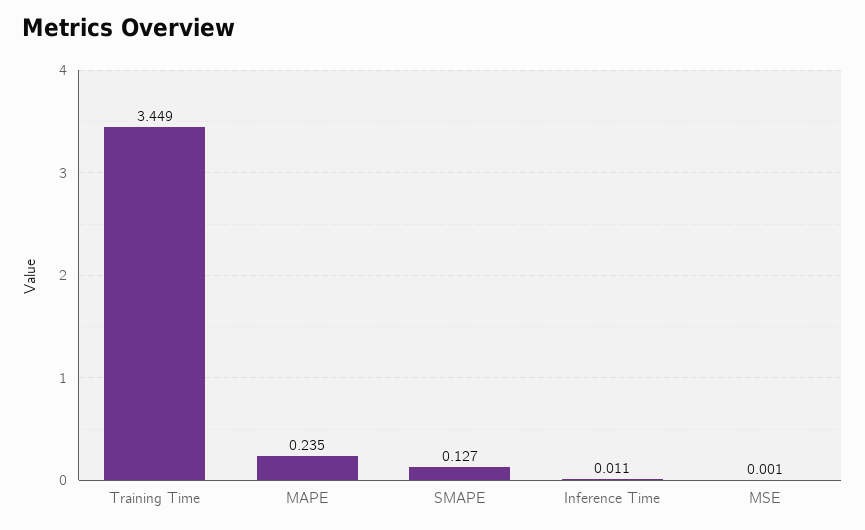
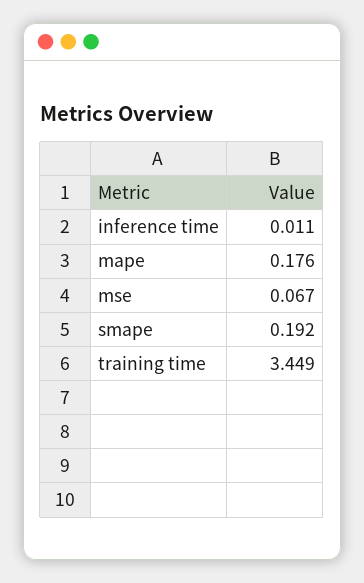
MAPE: 0.235 -> 0.176
SMAPE: 0.127 -> 0.192
MSE: 0.001 -> 0.067

